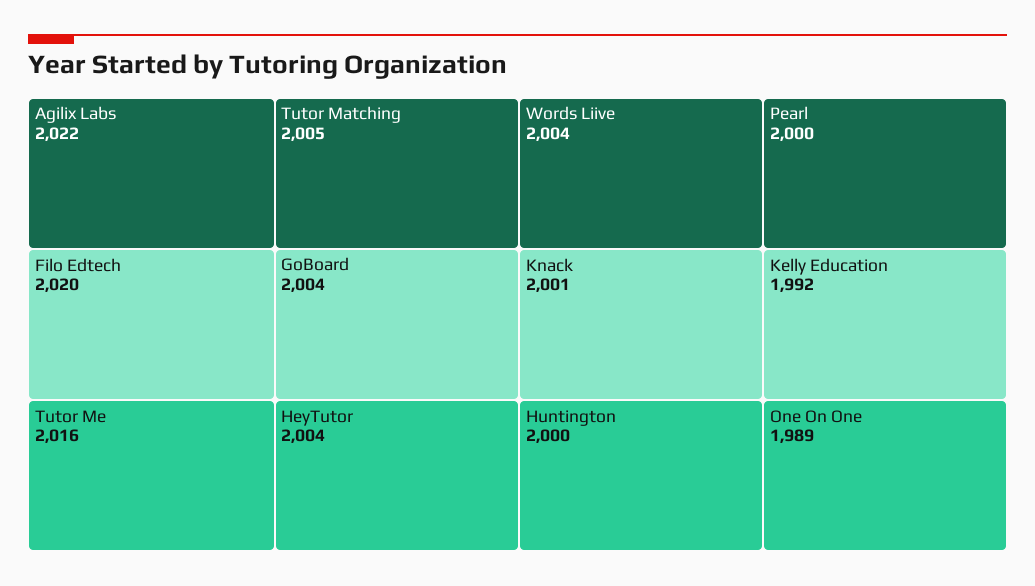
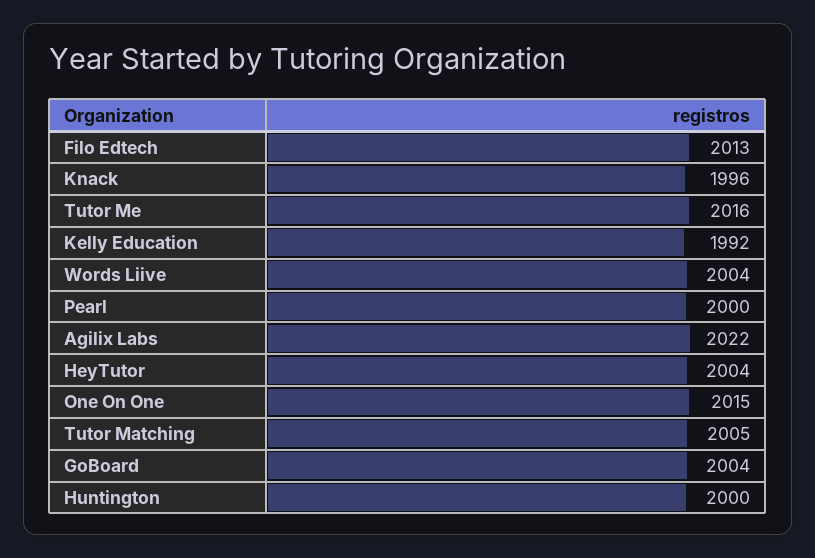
Filo Edtech: 2020 -> 2013
Knack: 2001 -> 1996
One On One: 1989 -> 2015

